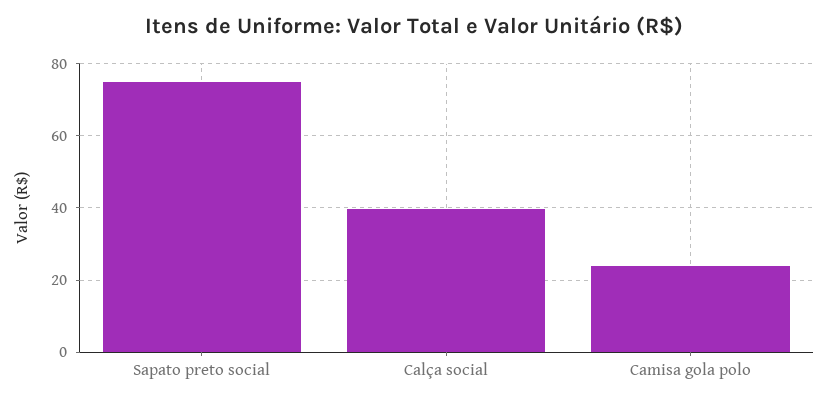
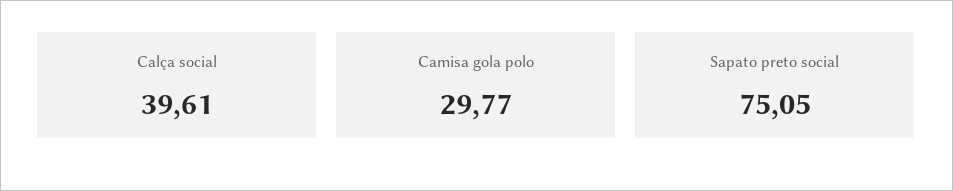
Camisa gola polo: 24 -> 29.77

